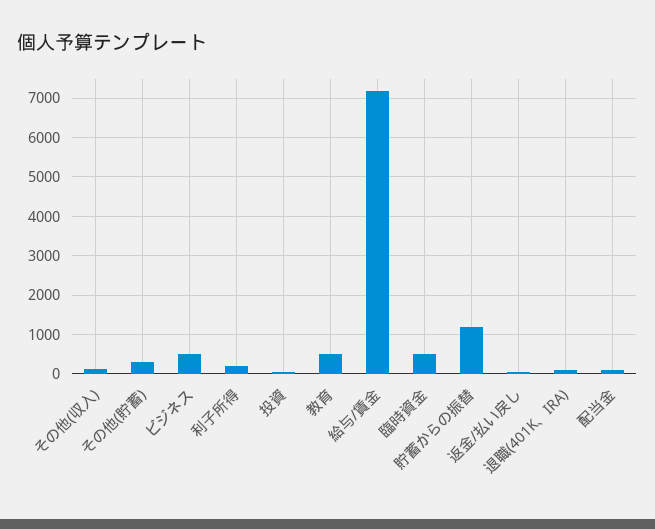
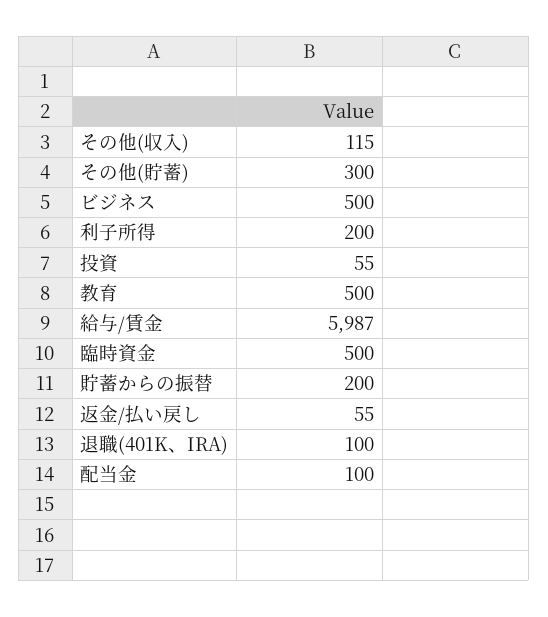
給与/賃金: 7200 -> 5987
貯蓄からの振替: 1200 -> 200

